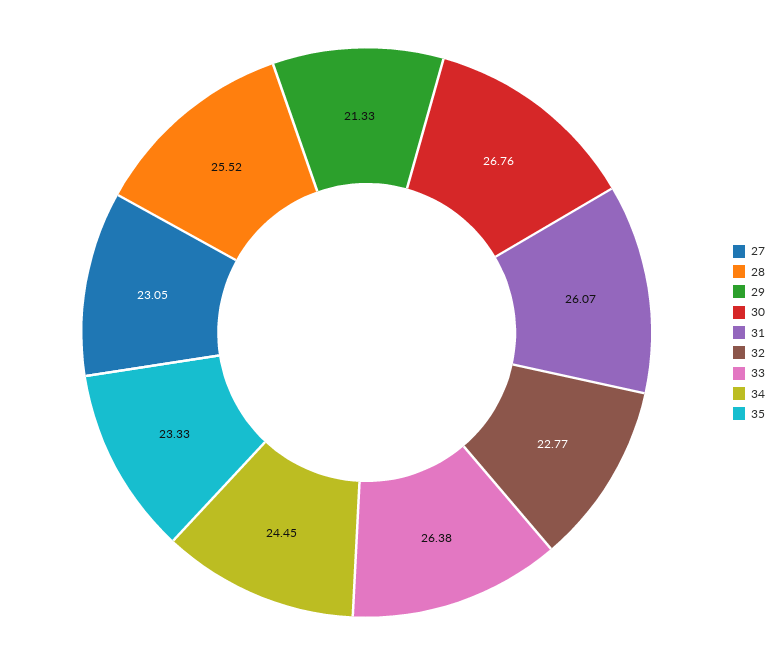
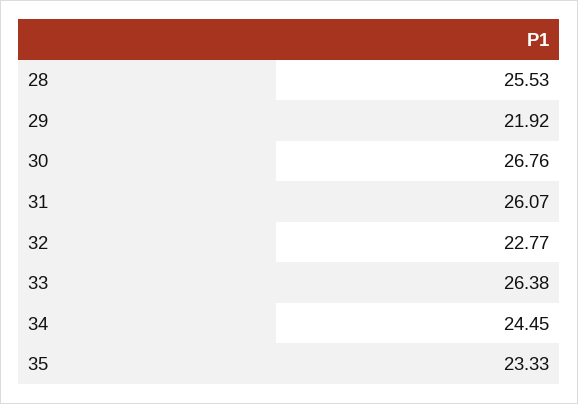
27: 23.05 -> none
28: 25.52 -> 25.53
29: 21.33 -> 21.92

